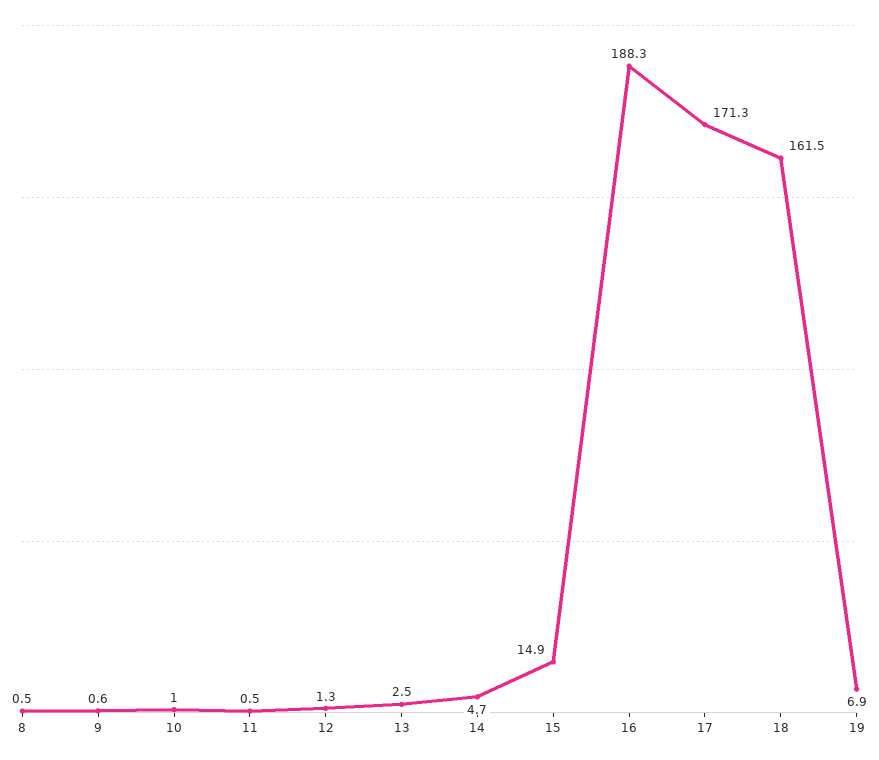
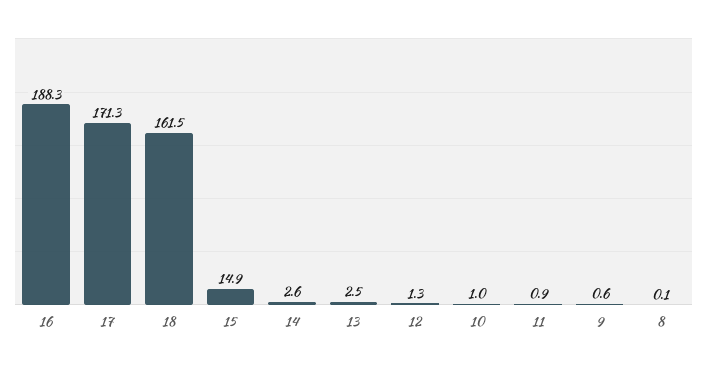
8: 0.5 -> 0.1
11: 0.5 -> 0.9
14: 4.7 -> 2.6
19: 6.9 -> none

